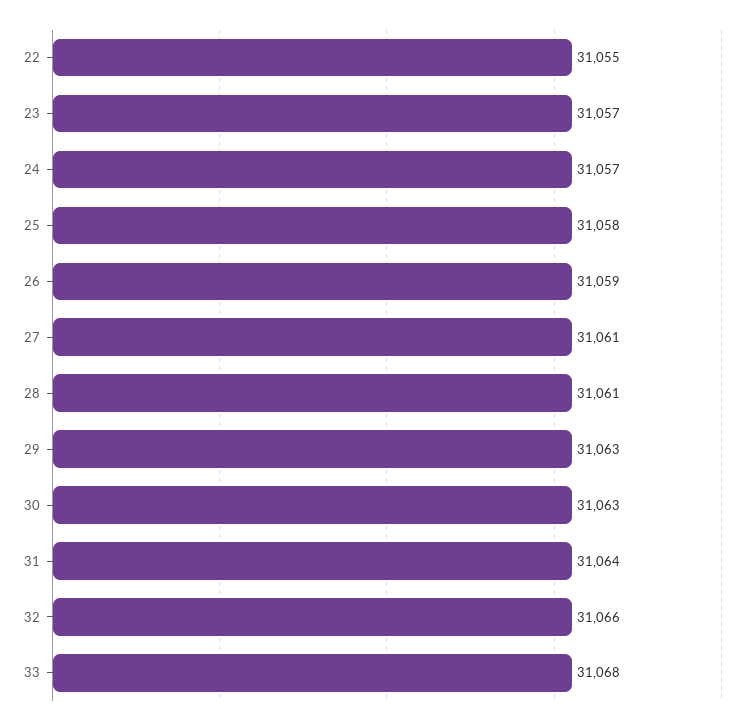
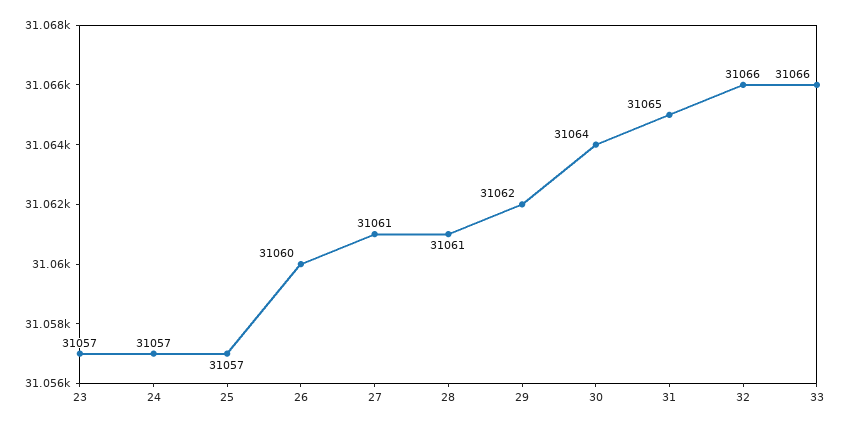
22: 31055 -> none
25: 31058 -> 31057
26: 31059 -> 31060
29: 31063 -> 31062
30: 31063 -> 31064
31: 31064 -> 31065
33: 31068 -> 31066

